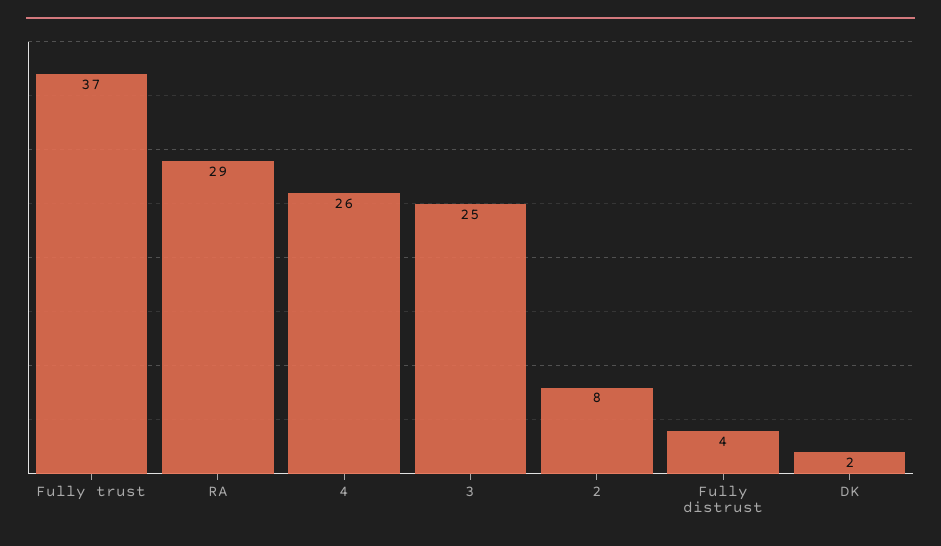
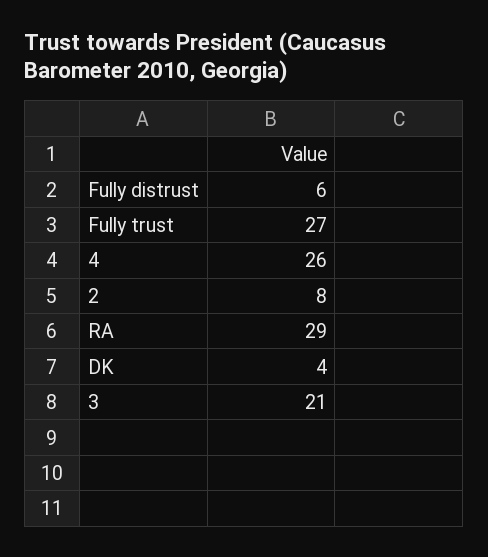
Fully trust: 37 -> 27
3: 25 -> 21
Fully distrust: 4 -> 6
DK: 2 -> 4

